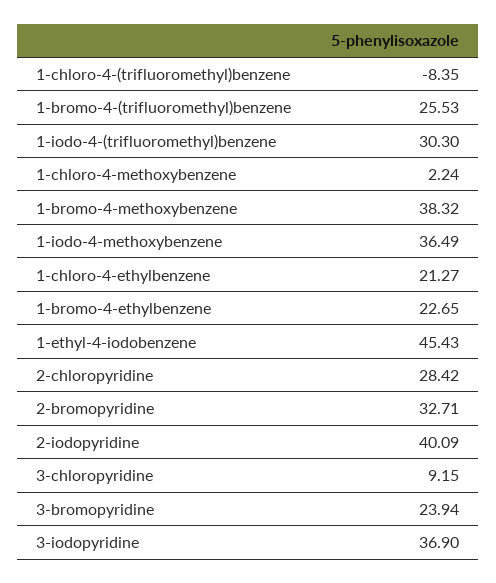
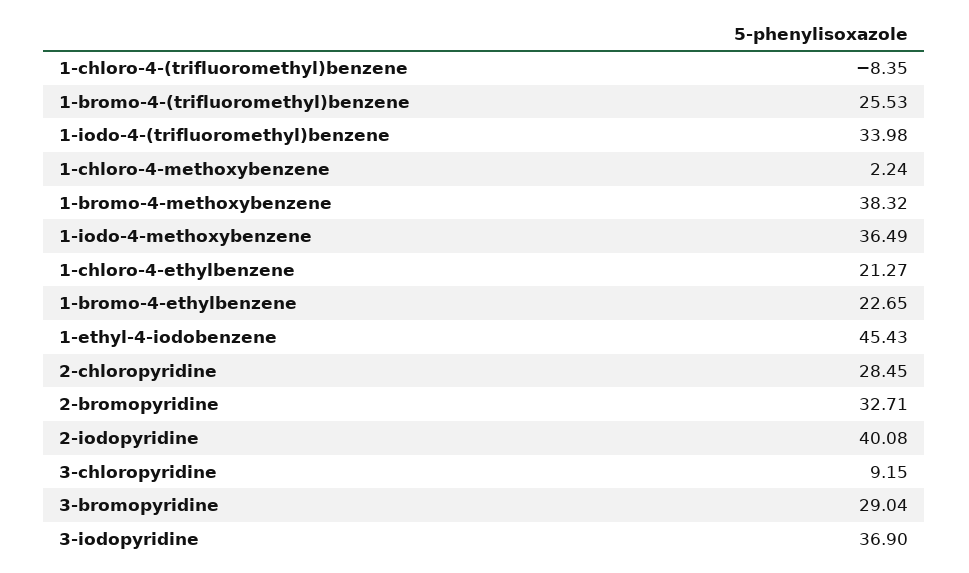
1-iodo-4-(trifluoromethyl)benzene: 30.3 -> 33.98
2-chloropyridine: 28.42 -> 28.45
2-iodopyridine: 40.09 -> 40.08
3-bromopyridine: 23.94 -> 29.04

